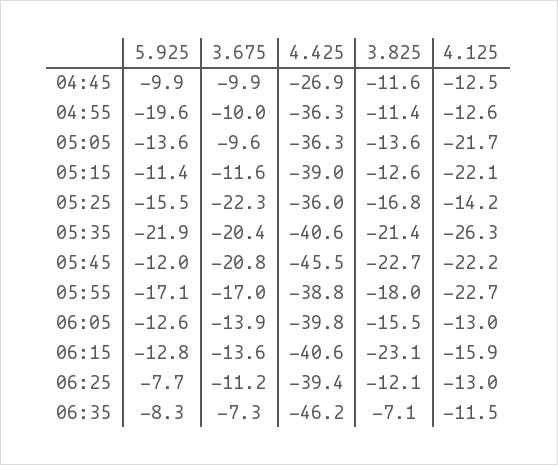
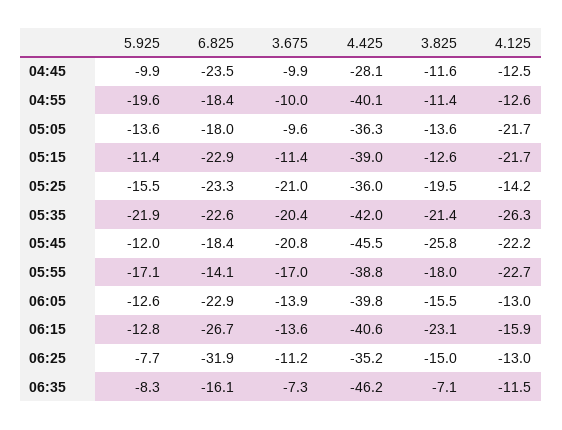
4.425, 04:45: -26.9 -> -28.1
4.425, 04:55: -36.3 -> -40.1
3.675, 05:15: -11.6 -> -11.4
4.125, 05:15: -22.1 -> -21.7
3.675, 05:25: -22.3 -> -21
3.825, 05:25: -16.8 -> -19.5
4.425, 05:35: -40.6 -> -42
3.825, 05:45: -22.7 -> -25.8
4.425, 06:25: -39.4 -> -35.2
3.825, 06:25: -12.1 -> -15
6.825, 04:45: none -> -23.5
6.825, 04:55: none -> -18.4
6.825, 05:05: none -> -18
6.825, 05:15: none -> -22.9
6.825, 05:25: none -> -23.3
6.825, 05:35: none -> -22.6
6.825, 05:45: none -> -18.4
6.825, 05:55: none -> -14.1
6.825, 06:05: none -> -22.9
6.825, 06:15: none -> -26.7
6.825, 06:25: none -> -31.9
6.825, 06:35: none -> -16.1

